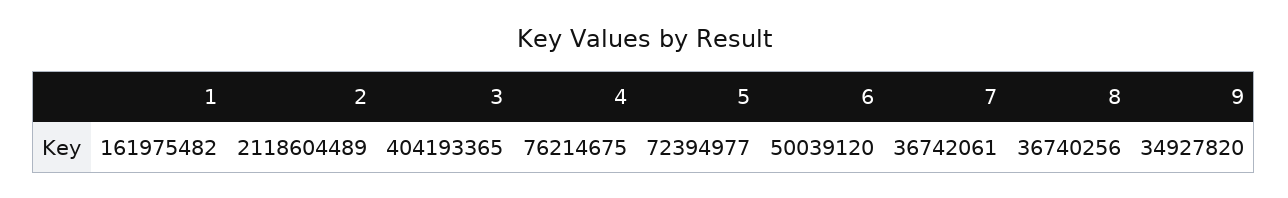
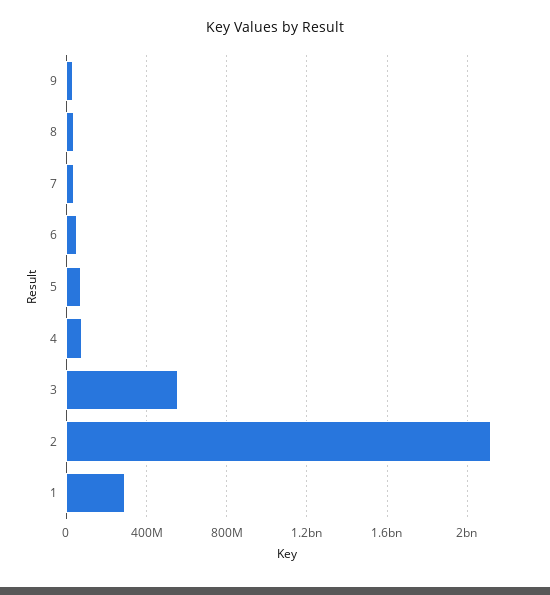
1: 161975482 -> 300000000
3: 404193365 -> 550000000

